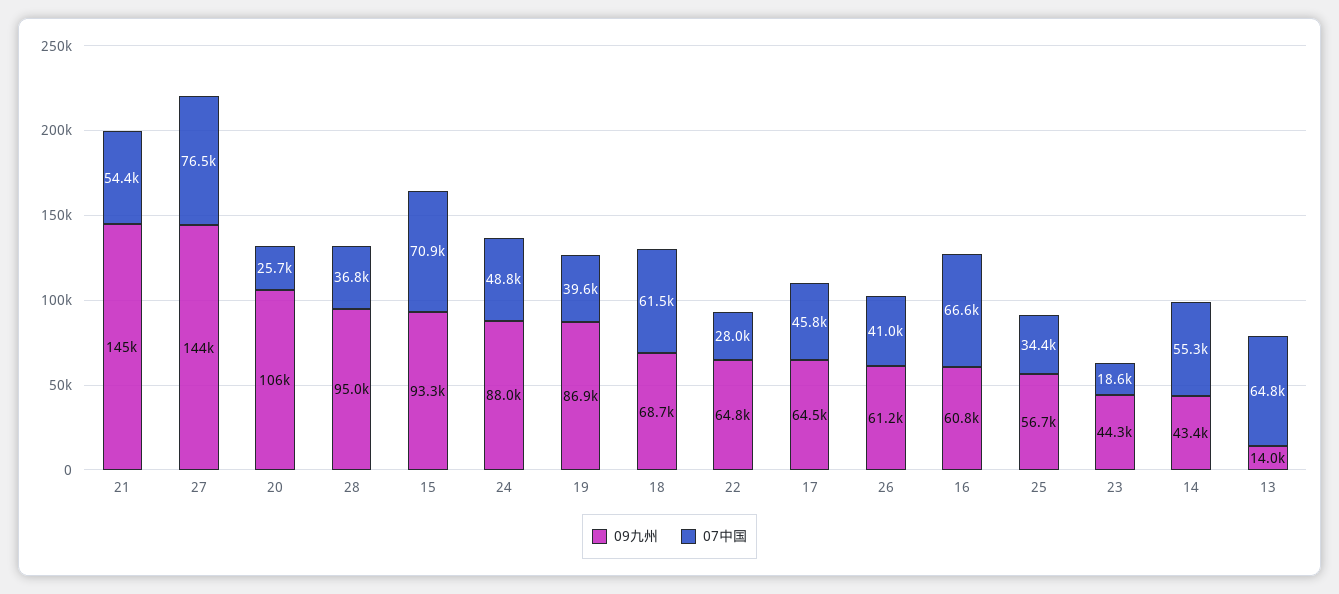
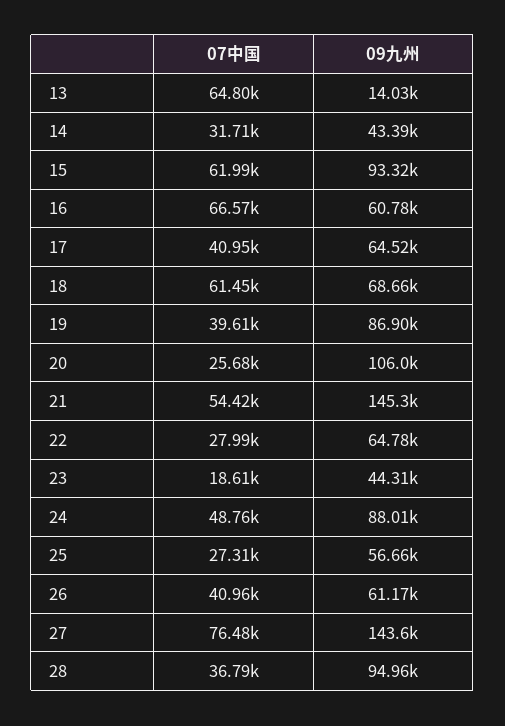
07中国, 15: 70900 -> 61990
07中国, 17: 45800 -> 40950
07中国, 25: 34400 -> 27310
07中国, 14: 55300 -> 31710

